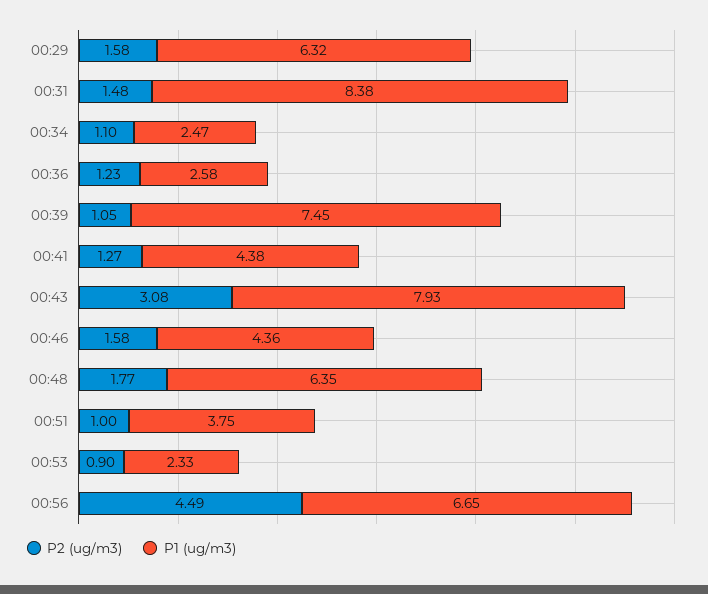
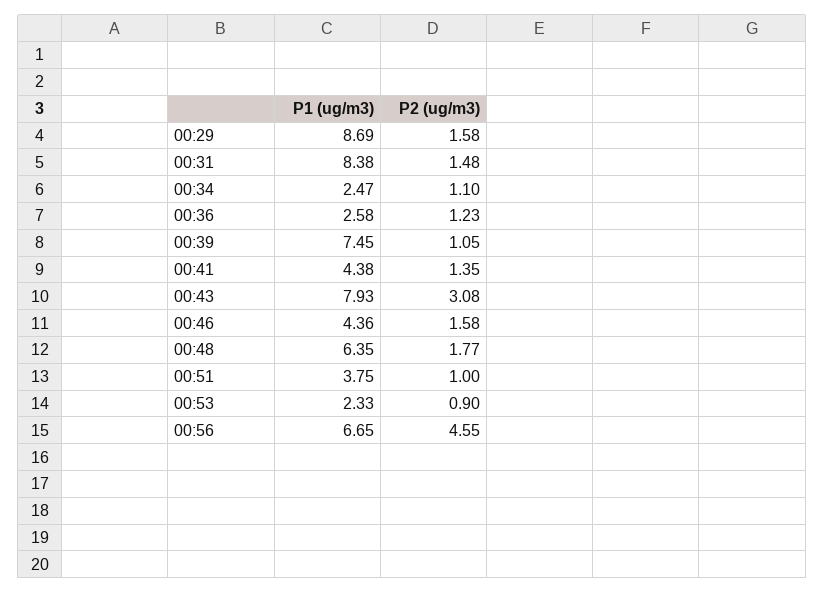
P1 (ug/m3), 00:29: 6.32 -> 8.69
P2 (ug/m3), 00:41: 1.27 -> 1.35
P2 (ug/m3), 00:56: 4.49 -> 4.55

